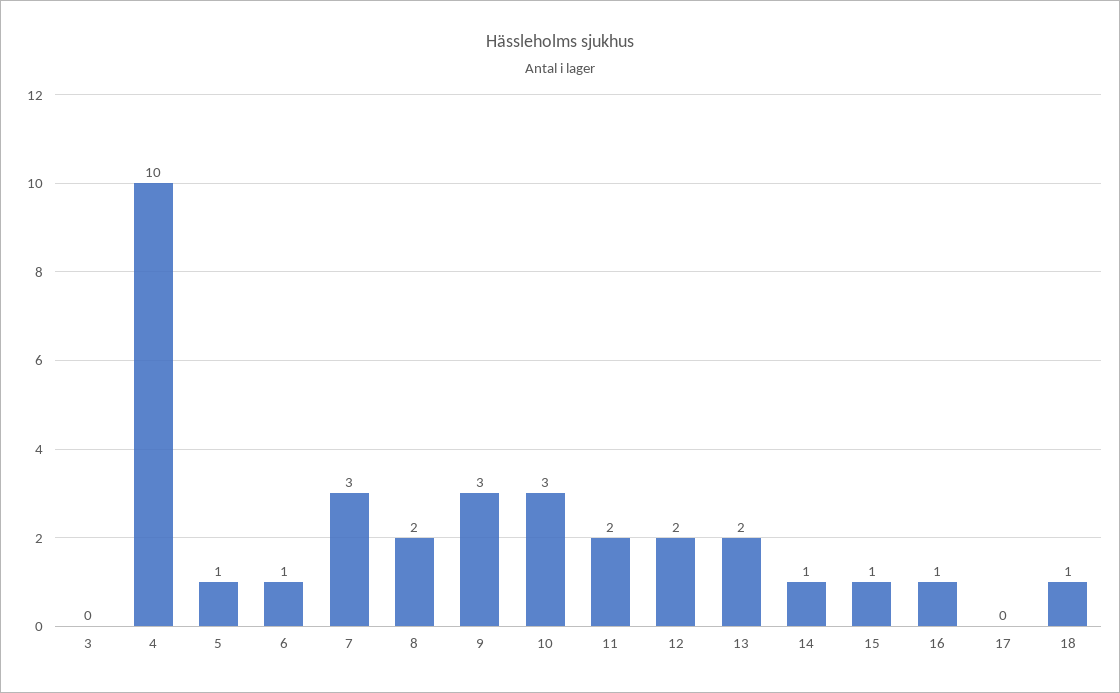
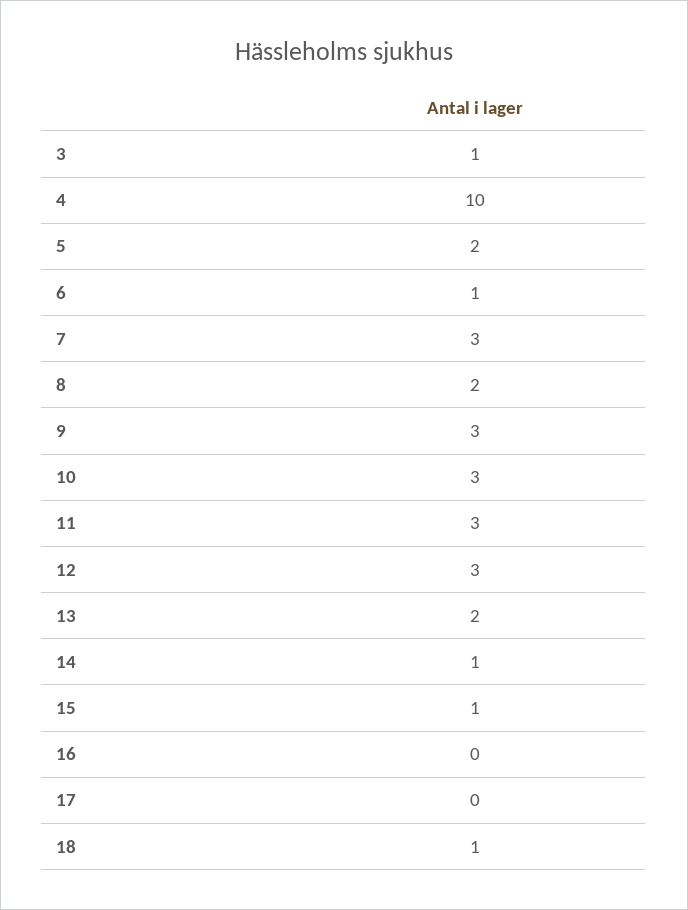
3: 0 -> 1
5: 1 -> 2
11: 2 -> 3
12: 2 -> 3
16: 1 -> 0

